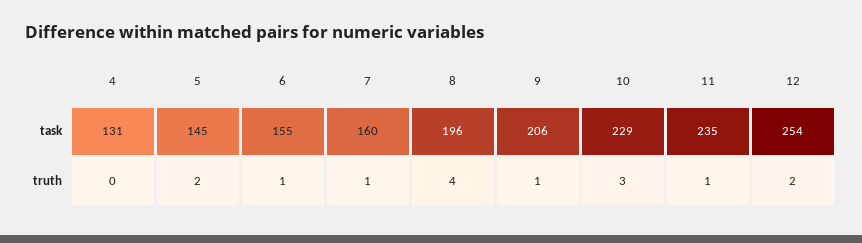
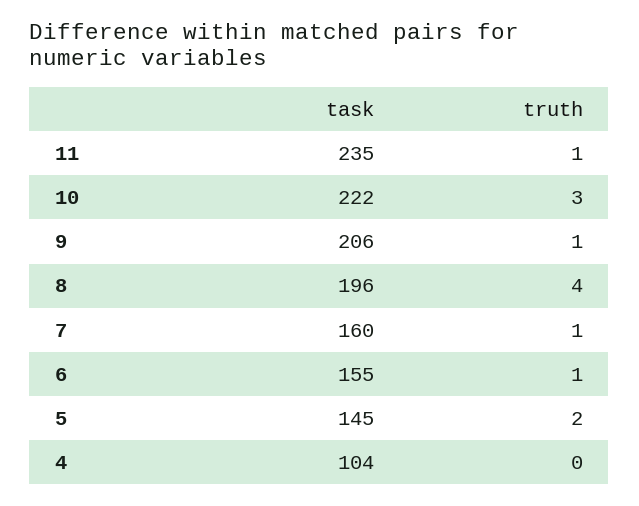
4, task: 131 -> 104
10, task: 229 -> 222
12, task: 254 -> none
12, truth: 2 -> none

